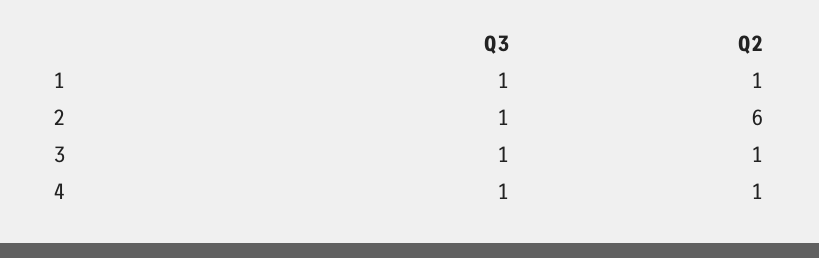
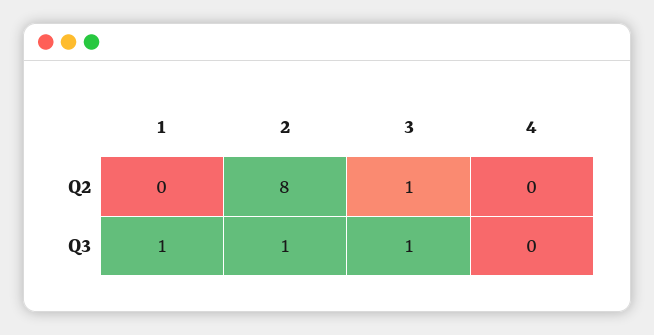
Q2, 1: 1 -> 0
Q2, 2: 6 -> 8
Q3, 4: 1 -> 0
Q2, 4: 1 -> 0

